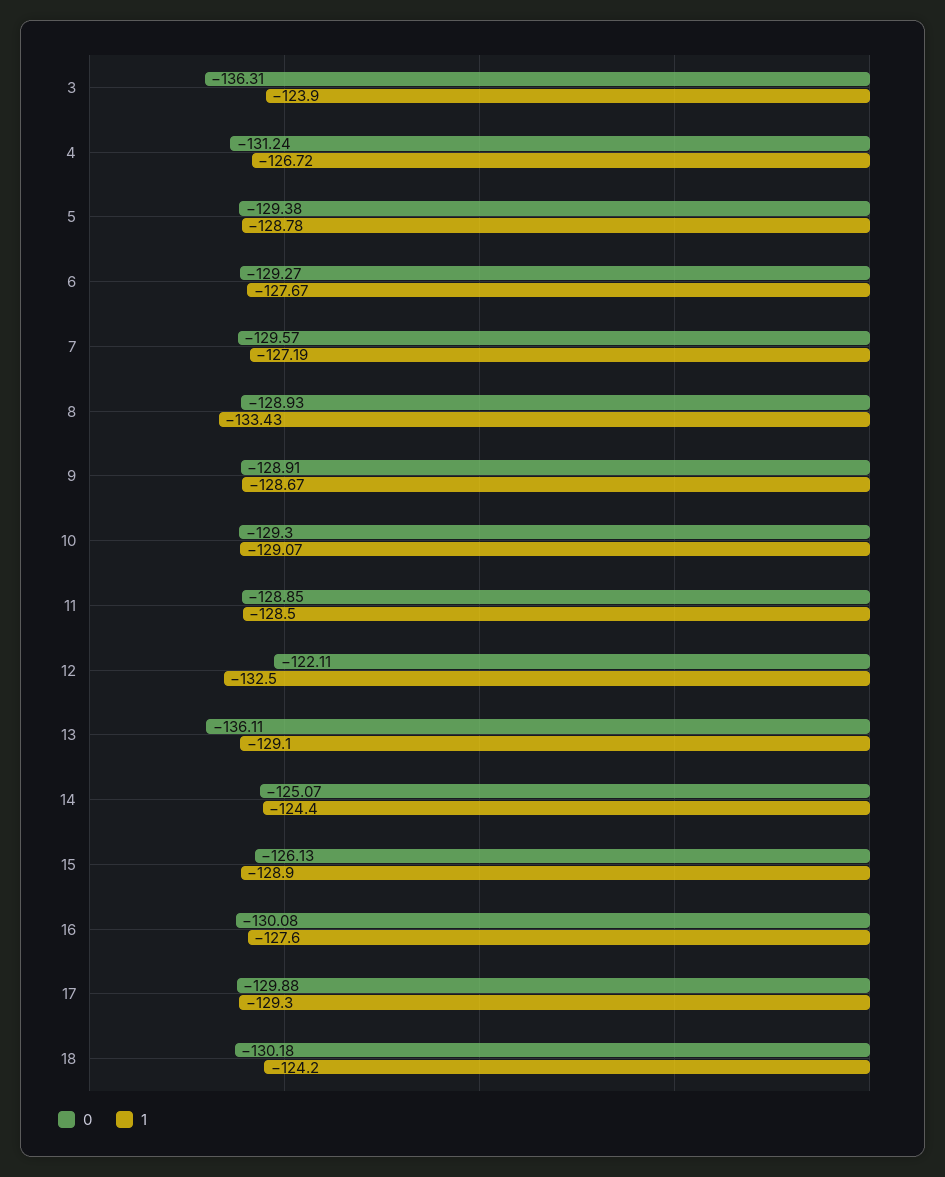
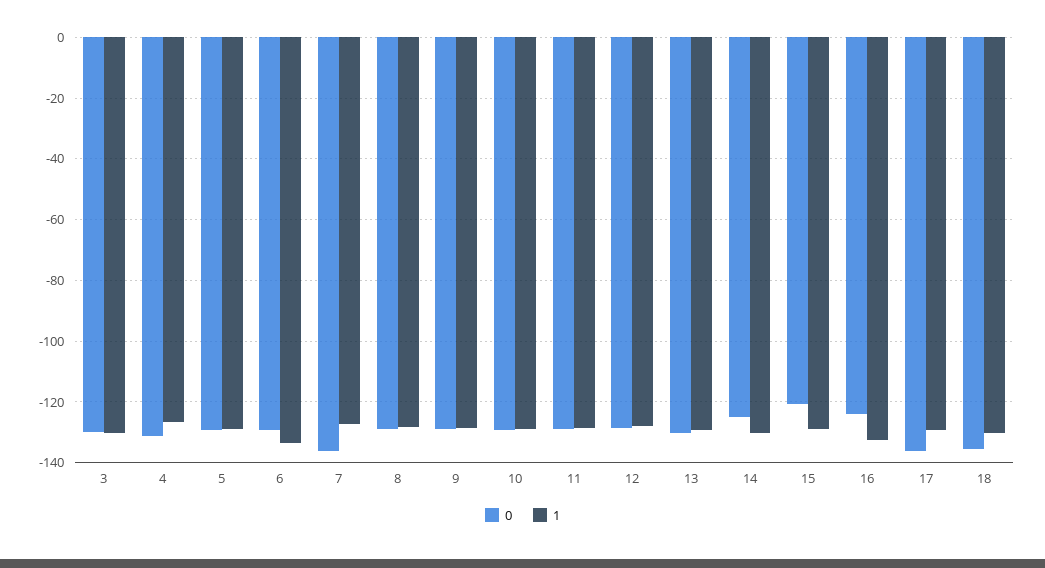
0, 3: -136.31 -> -130
1, 3: -123.9 -> -130
1, 6: -127.67 -> -134
0, 7: -129.57 -> -136
1, 8: -133.43 -> -128
0, 12: -122.11 -> -128
1, 12: -132.5 -> -128
0, 13: -136.11 -> -130
1, 14: -124.4 -> -130
0, 15: -126.13 -> -120
0, 16: -130.08 -> -124
1, 16: -127.6 -> -132
0, 17: -129.88 -> -136
0, 18: -130.18 -> -136
1, 18: -124.2 -> -130

